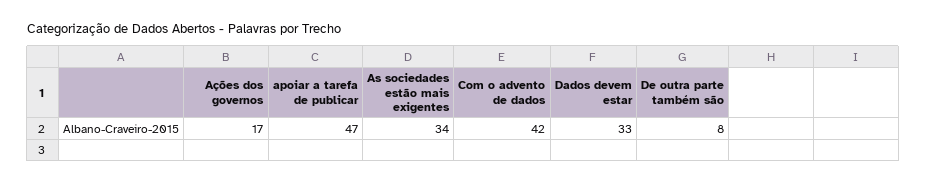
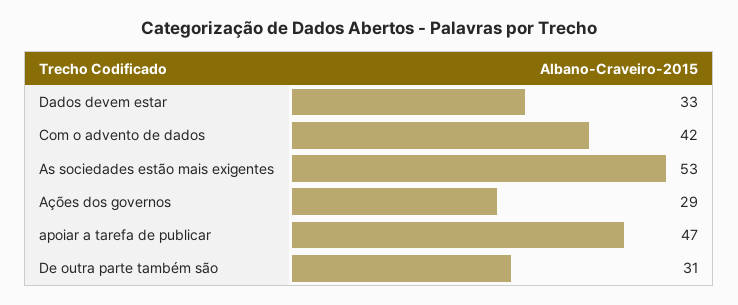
Ações dos governos: 17 -> 29
As sociedades estão mais exigentes: 34 -> 53
De outra parte também são: 8 -> 31

